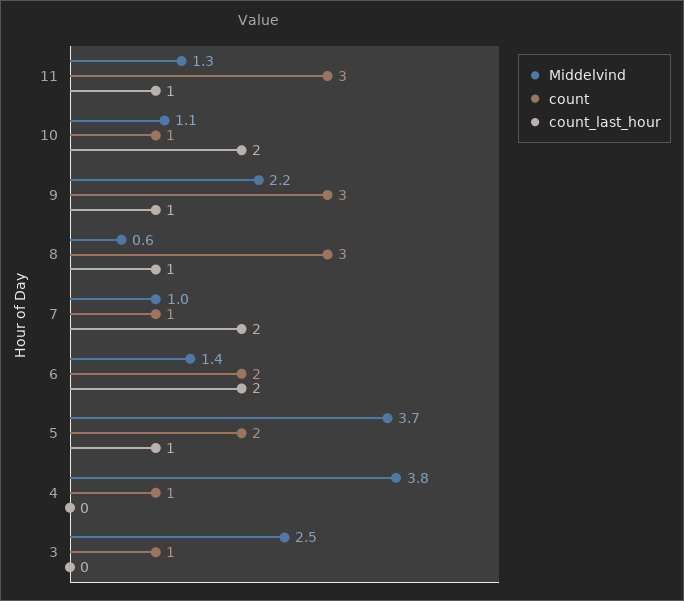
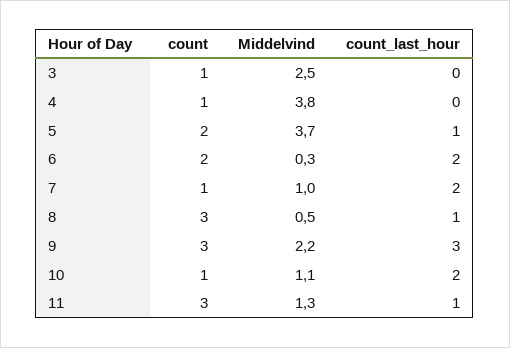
count_last_hour, 9: 1 -> 3
Middelvind, 8: 0.6 -> 0.5
Middelvind, 6: 1.4 -> 0.3

